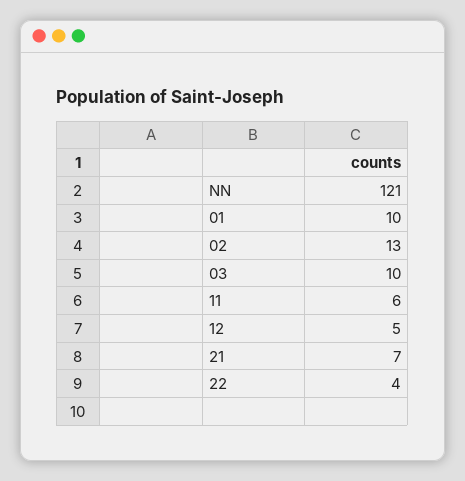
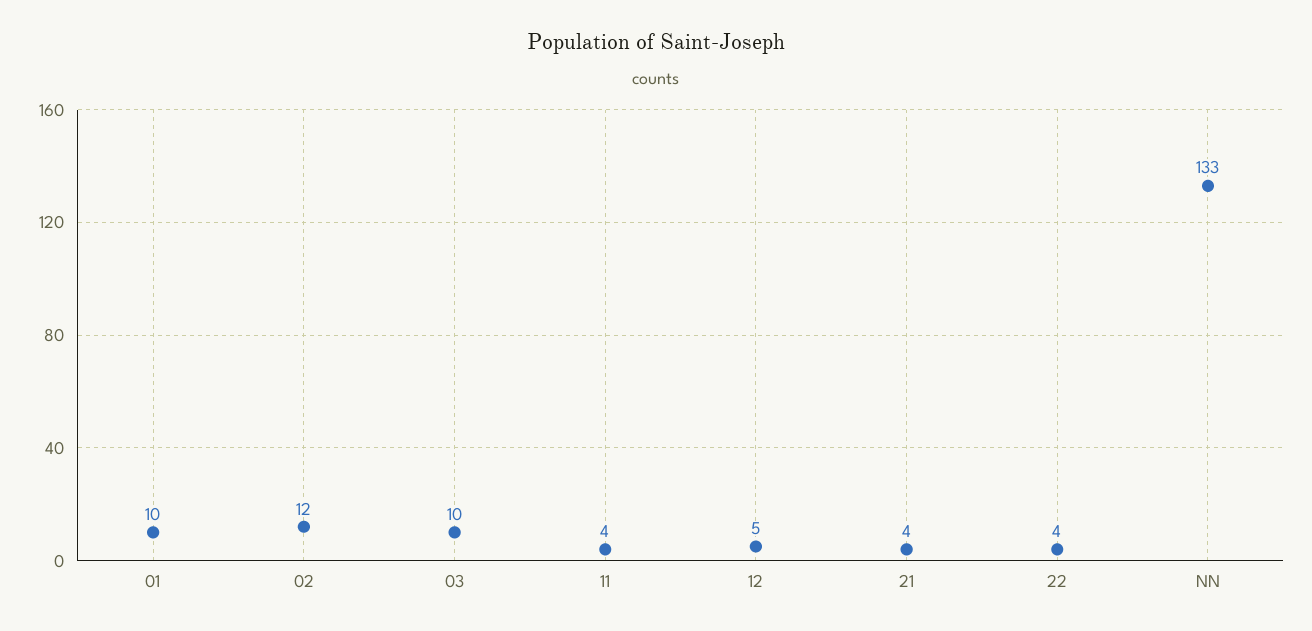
NN: 121 -> 133
02: 13 -> 12
11: 6 -> 4
21: 7 -> 4

